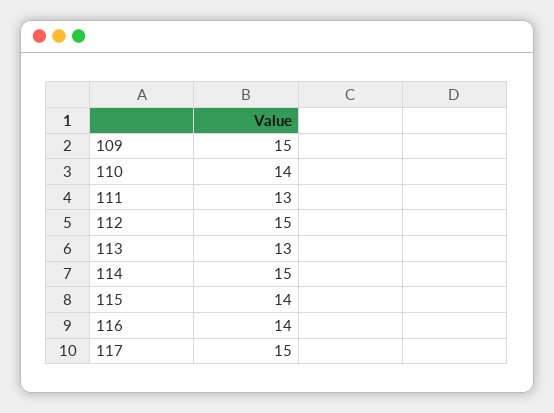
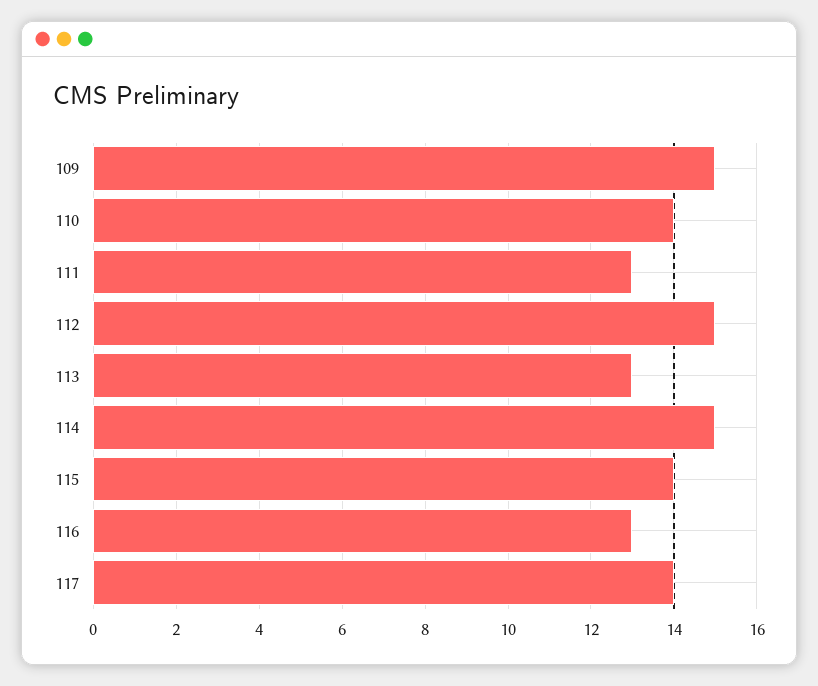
116: 14 -> 13
117: 15 -> 14

